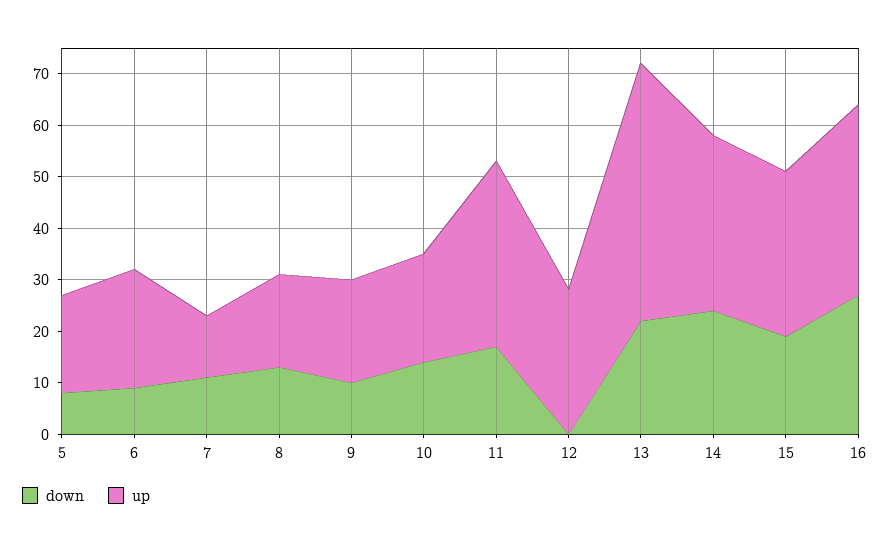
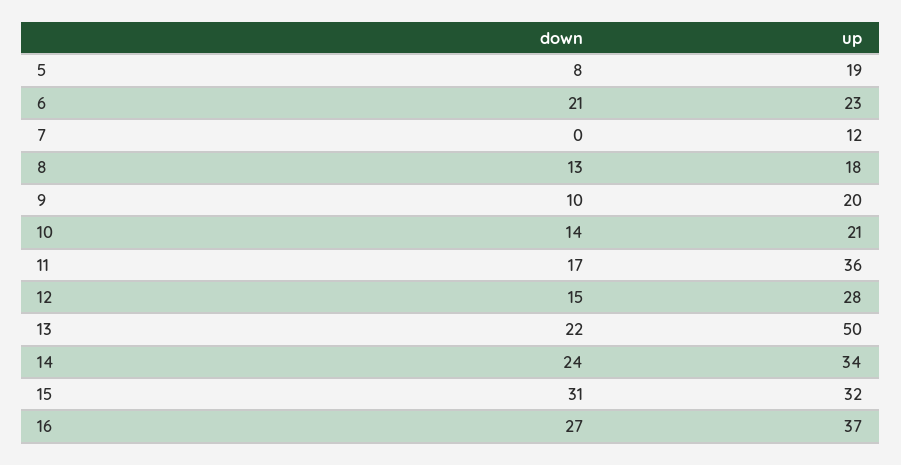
down, 6: 10 -> 21
down, 7: 10 -> 0
down, 12: 0 -> 15
down, 15: 20 -> 31

